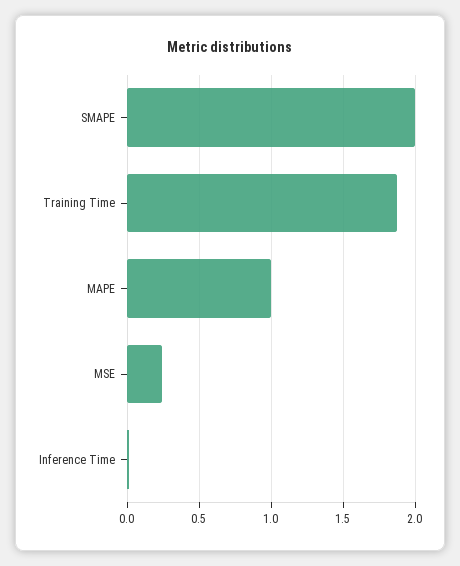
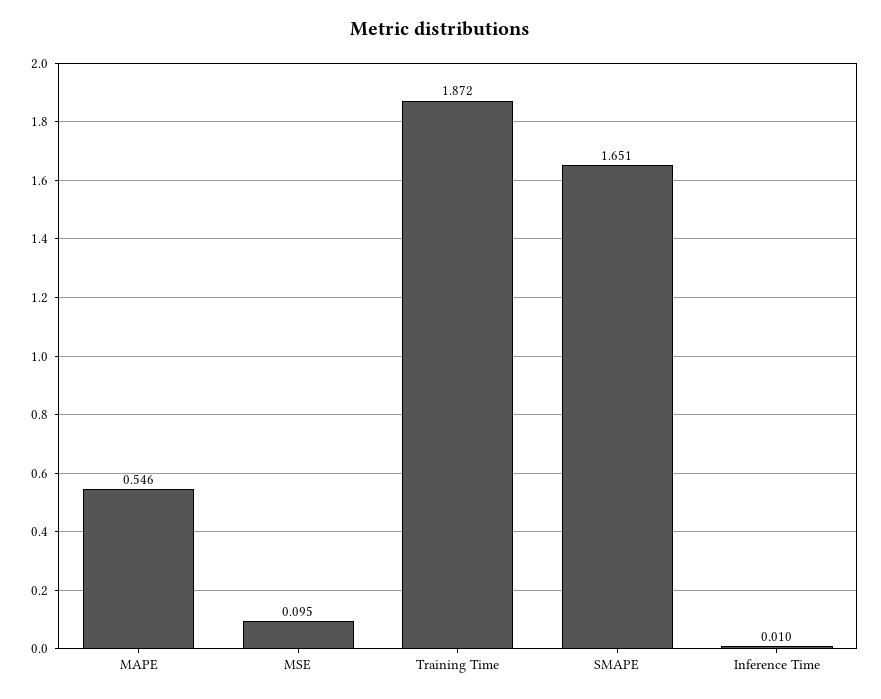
SMAPE: 2 -> 1.651
MAPE: 1 -> 0.546
MSE: 0.25 -> 0.095

